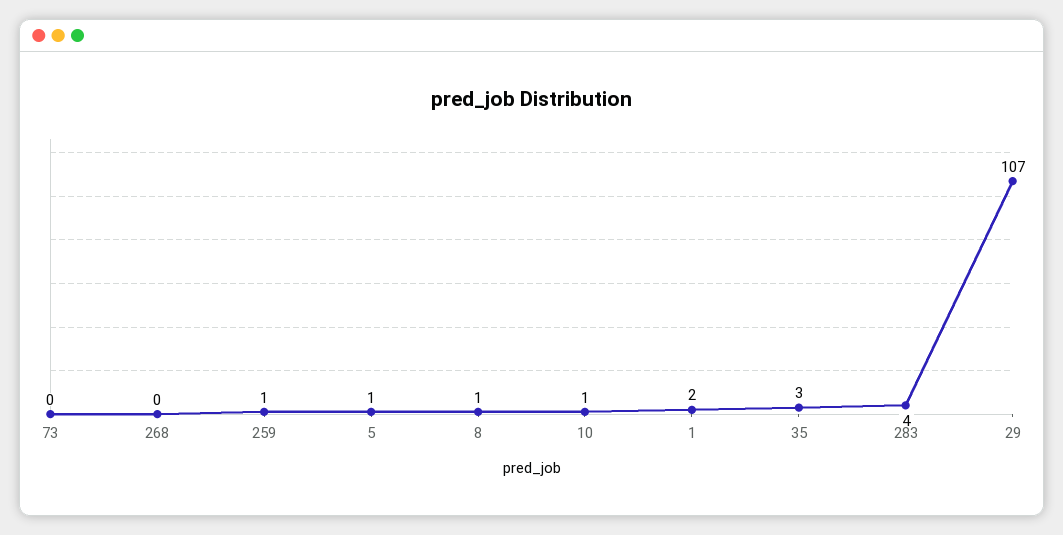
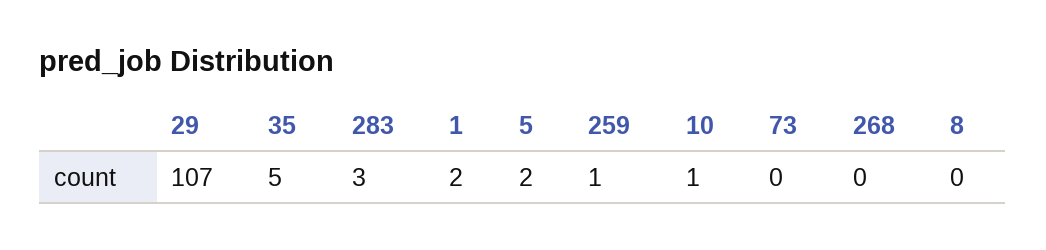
5: 1 -> 2
8: 1 -> 0
35: 3 -> 5
283: 4 -> 3

